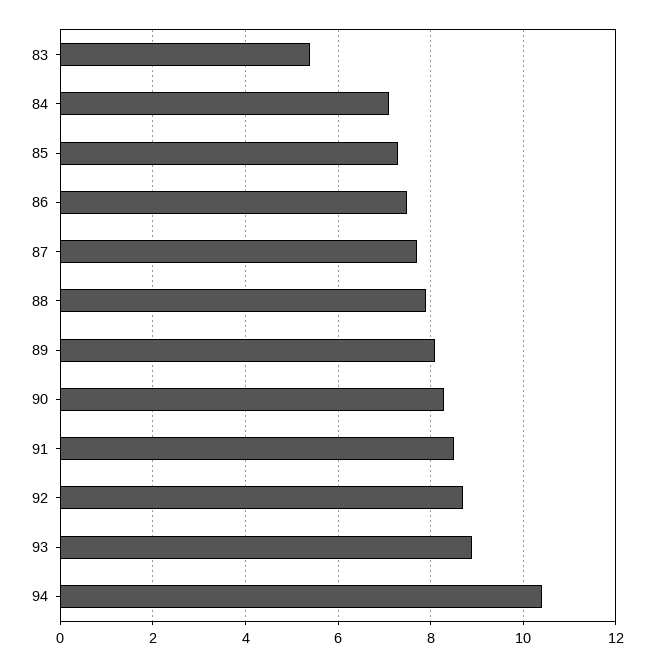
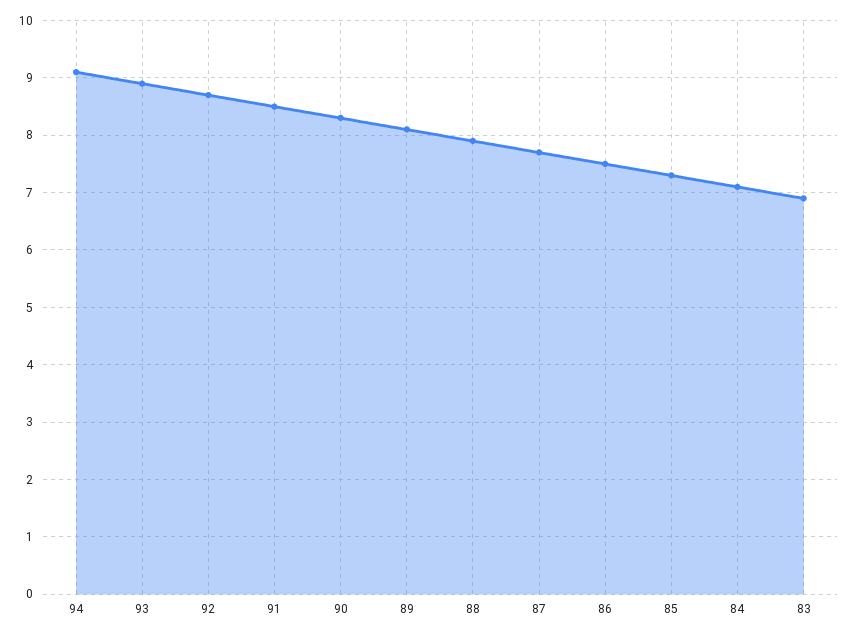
83: 5.5 -> 7
94: 10.5 -> 9

